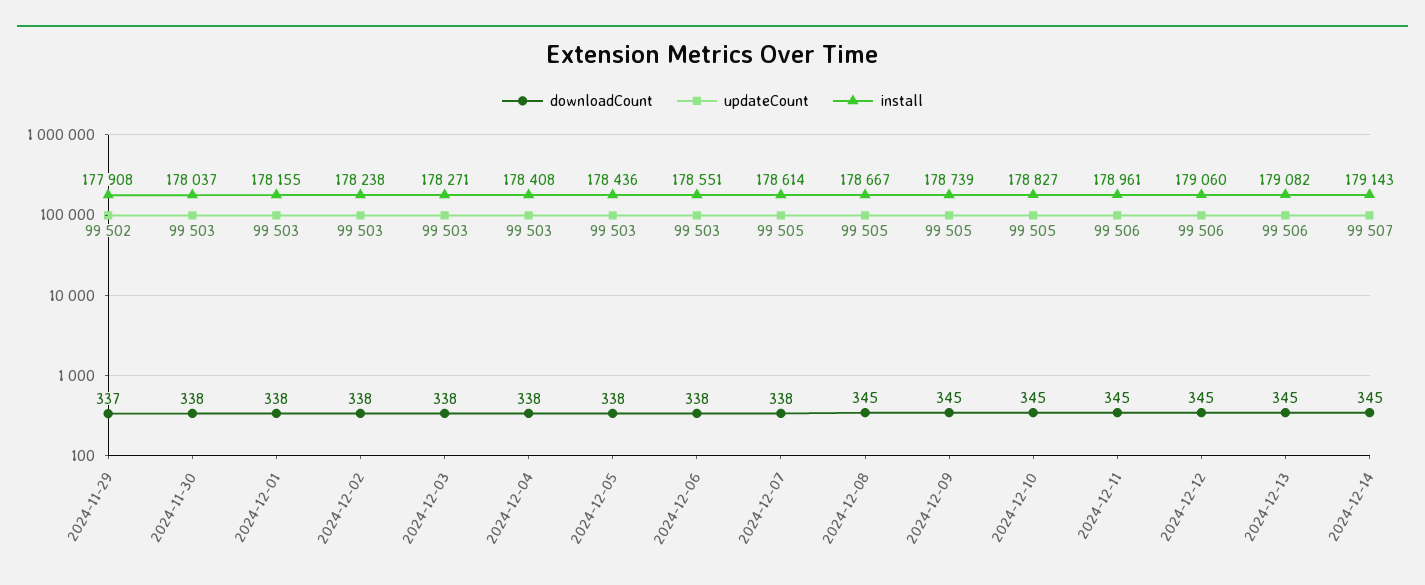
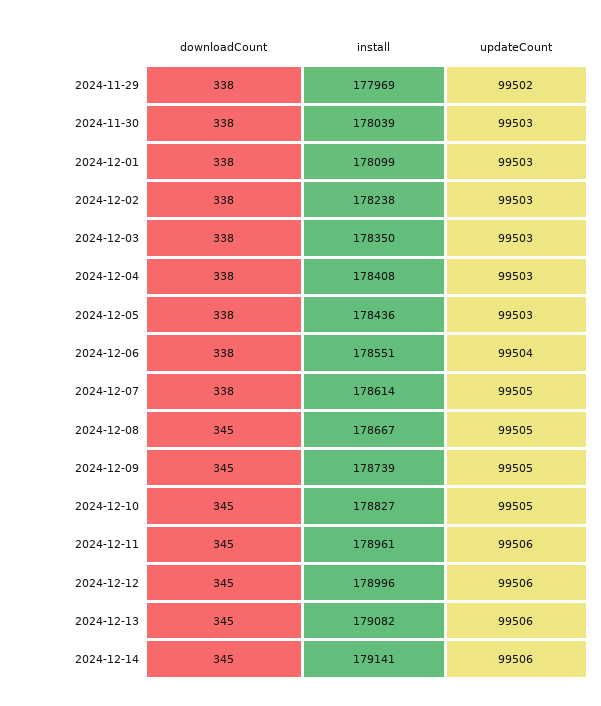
downloadCount, 2024-11-29: 337 -> 338
install, 2024-11-29: 177908 -> 177969
install, 2024-11-30: 178037 -> 178039
install, 2024-12-01: 178155 -> 178099
install, 2024-12-03: 178271 -> 178350
updateCount, 2024-12-06: 99503 -> 99504
install, 2024-12-12: 179060 -> 178996
updateCount, 2024-12-14: 99507 -> 99506
install, 2024-12-14: 179143 -> 179141

